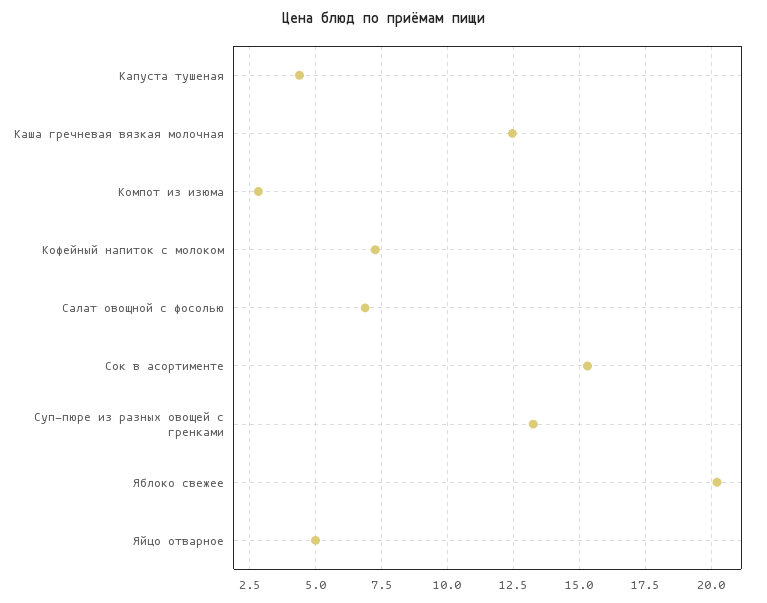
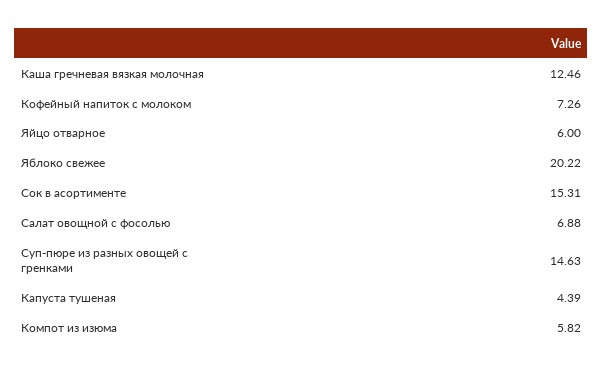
Компот из изюма: 2.75 -> 5.82
Суп-пюре из разных овощей с гренками: 13.25 -> 14.63
Яйцо отварное: 5 -> 6

